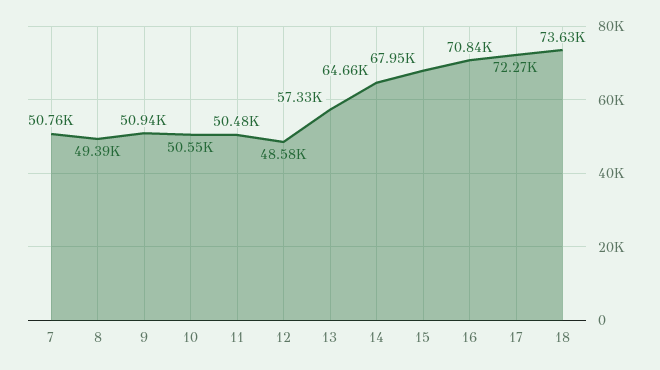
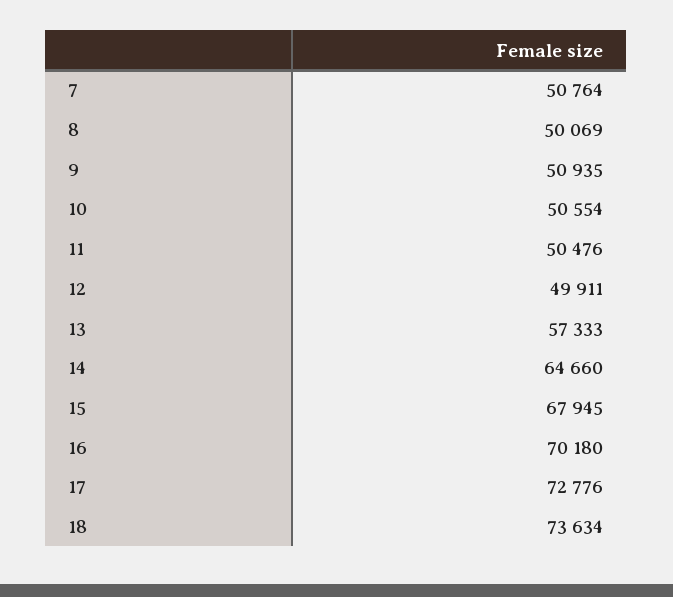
8: 49390 -> 50069
12: 48580 -> 49911
16: 70840 -> 70180
17: 72270 -> 72776

